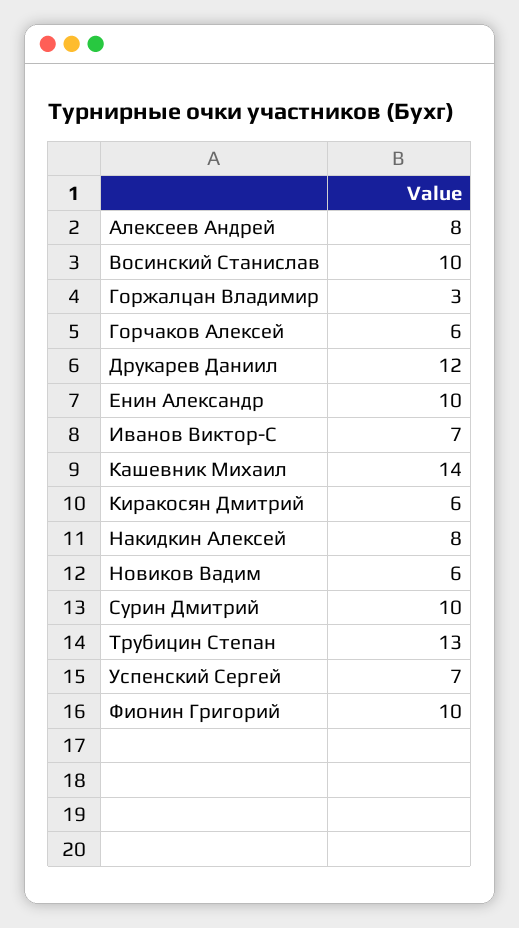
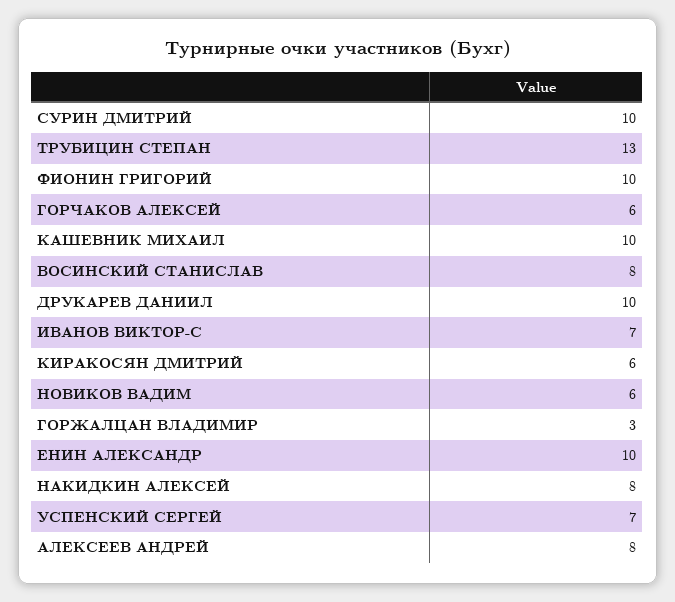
Восинский Станислав: 10 -> 8
Друкарев Даниил: 12 -> 10
Кашевник Михаил: 14 -> 10

